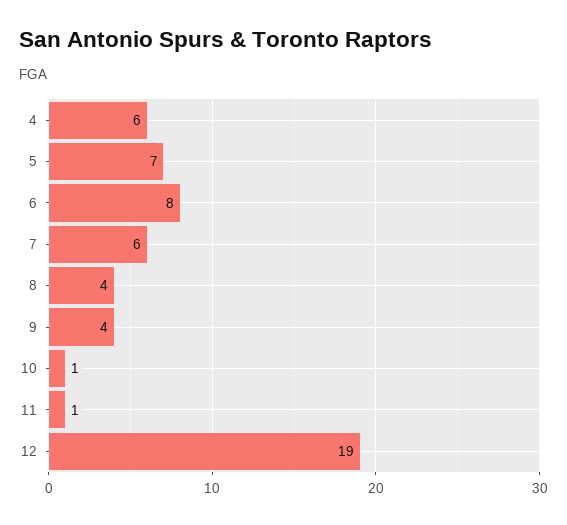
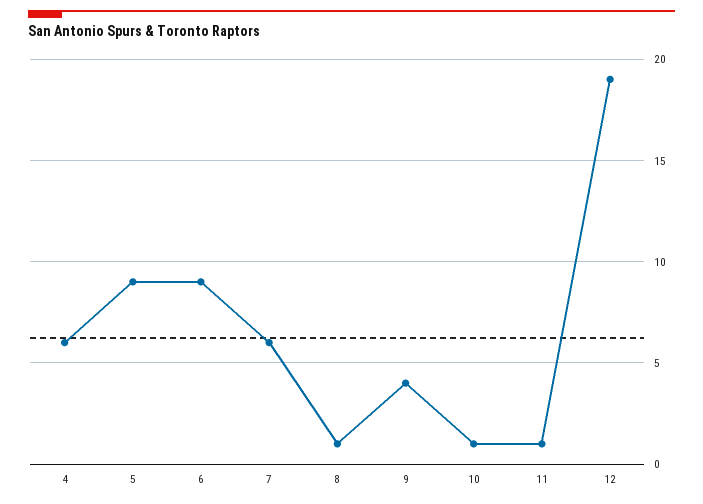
5: 7 -> 9
6: 8 -> 9
8: 4 -> 1

